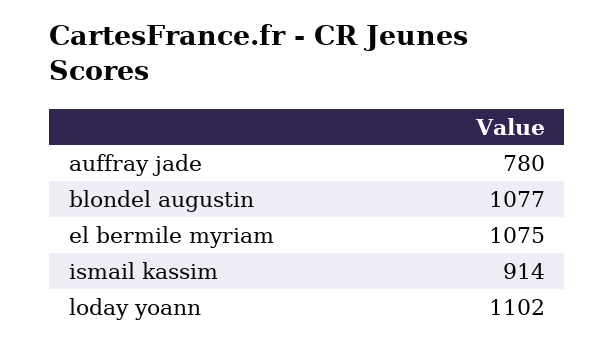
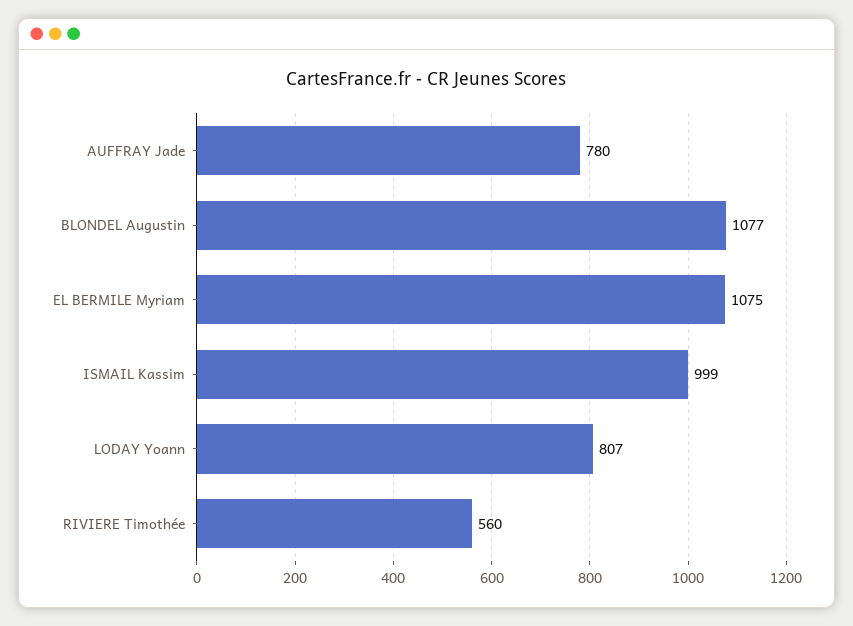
ismail kassim: 914 -> 999
loday yoann: 1102 -> 807
RIVIERE Timothée: none -> 560

